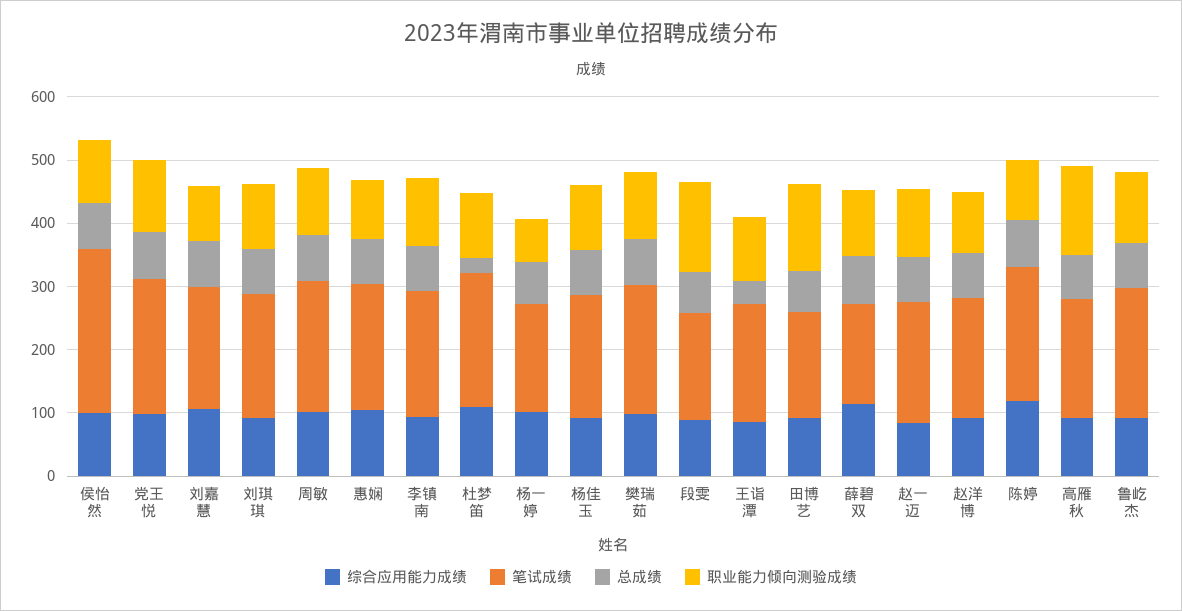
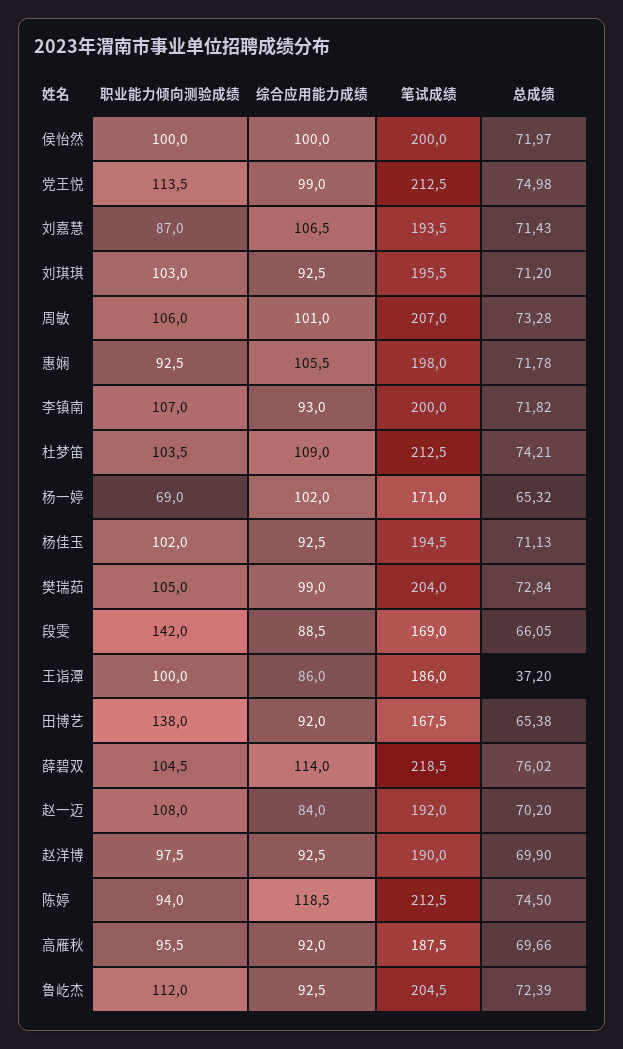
笔试成绩, 侯怡然: 260 -> 200
总成绩, 杜梦笛: 20 -> 74.21
笔试成绩, 薛碧双: 160 -> 218.5
职业能力倾向测验成绩, 高雁秋: 140 -> 95.5

